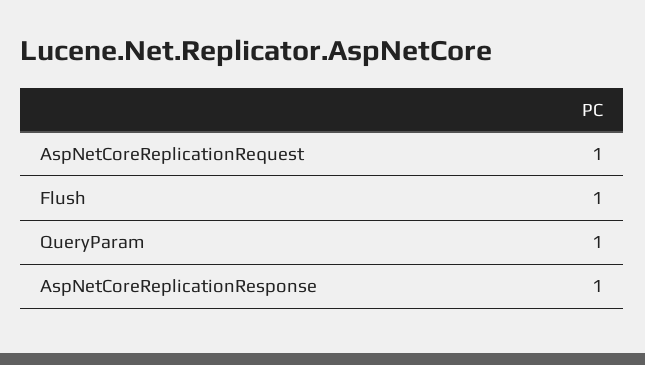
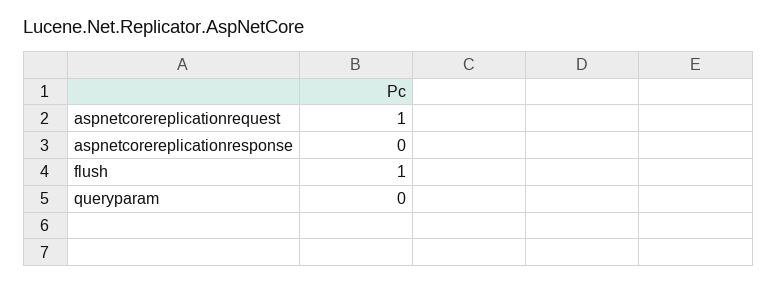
QueryParam: 1 -> 0
AspNetCoreReplicationResponse: 1 -> 0

